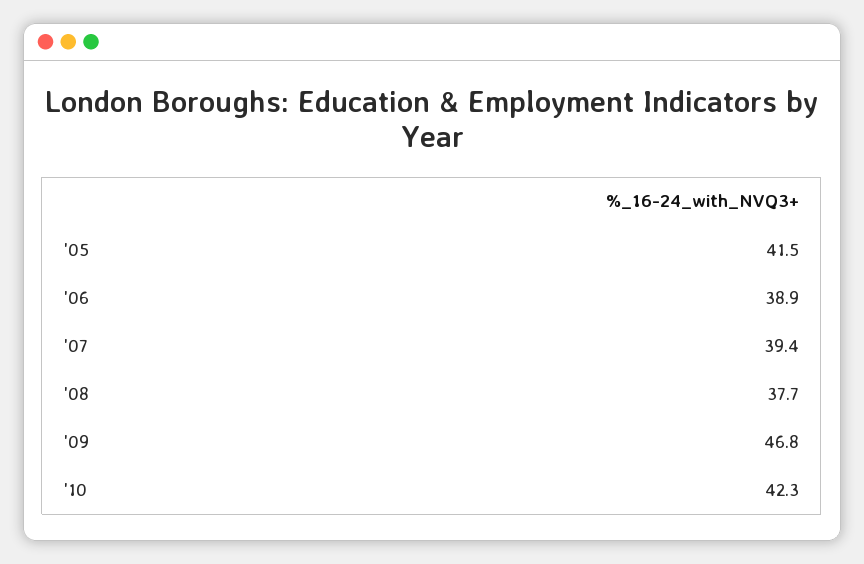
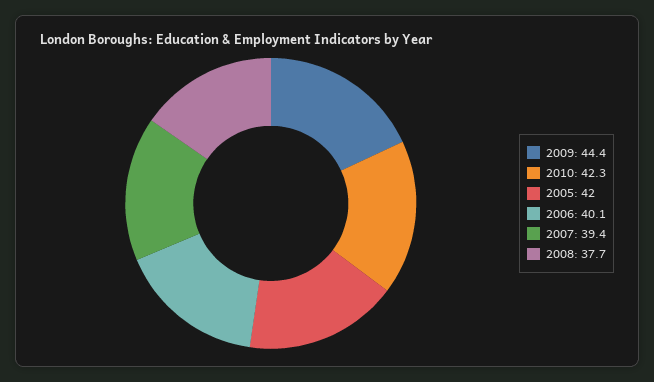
'05: 41.5 -> 42
'06: 38.9 -> 40.1
'09: 46.8 -> 44.4

